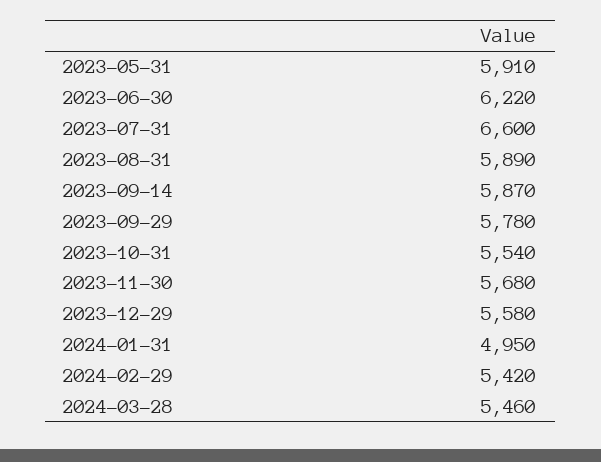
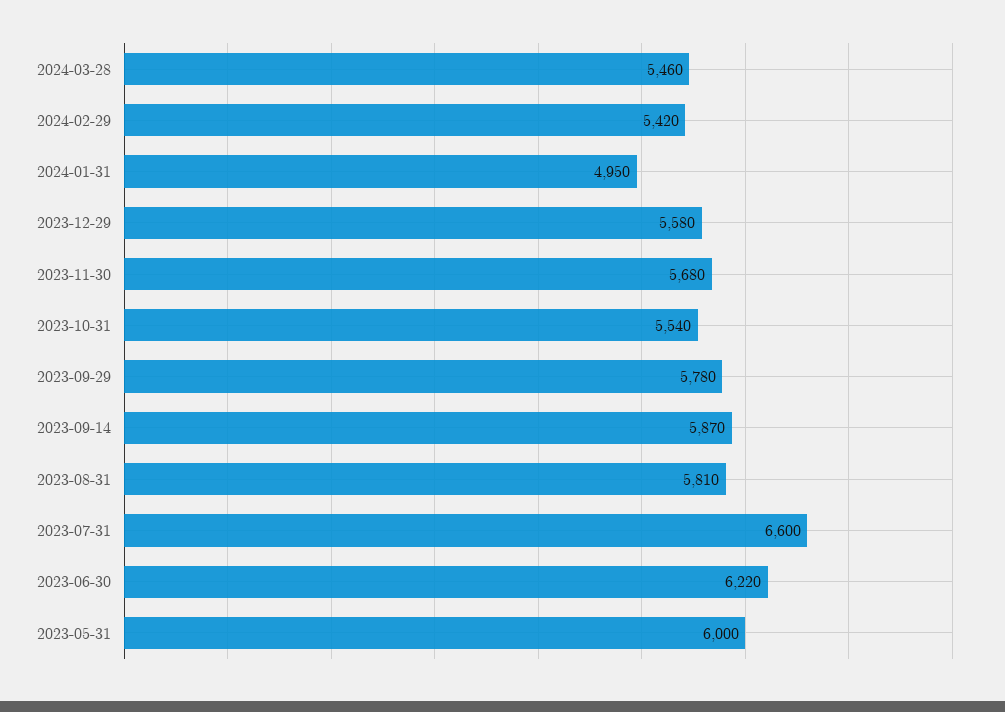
2023-05-31: 5910 -> 6000
2023-08-31: 5890 -> 5810

